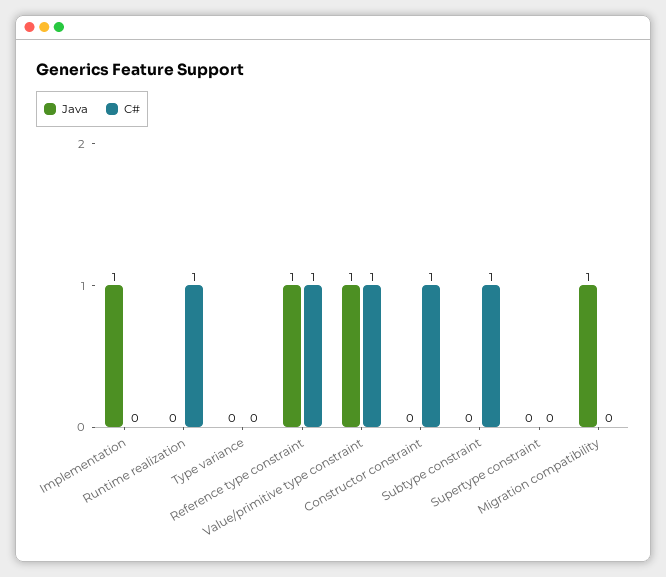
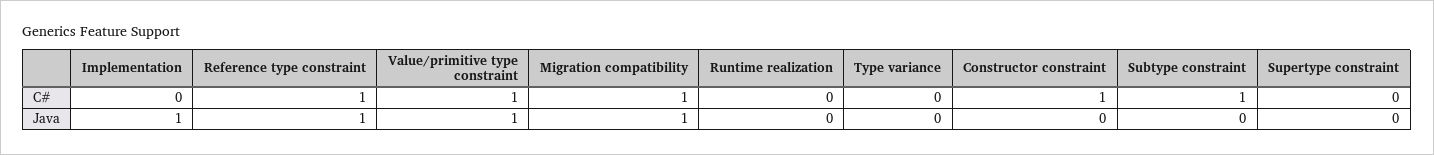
C#, Runtime realization: 1 -> 0
C#, Migration compatibility: 0 -> 1

